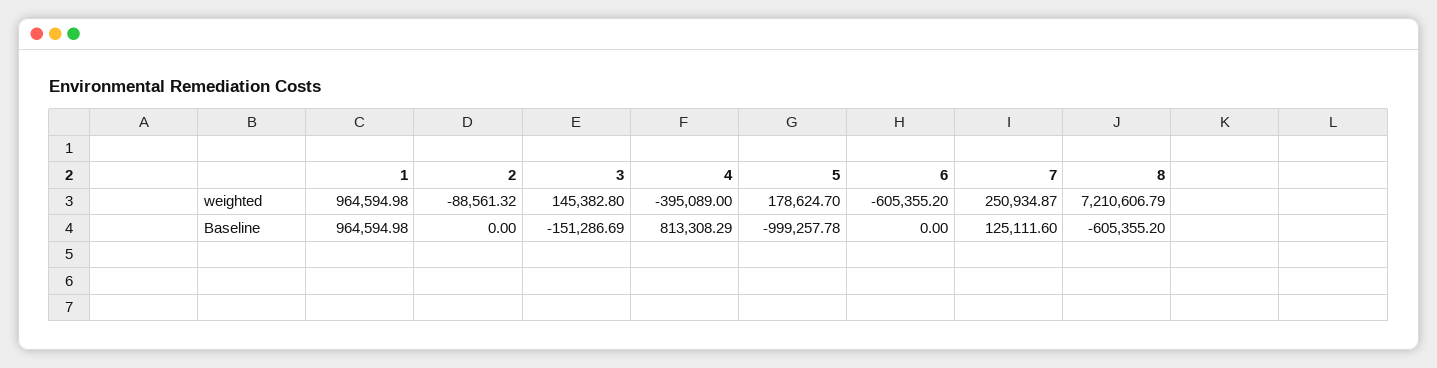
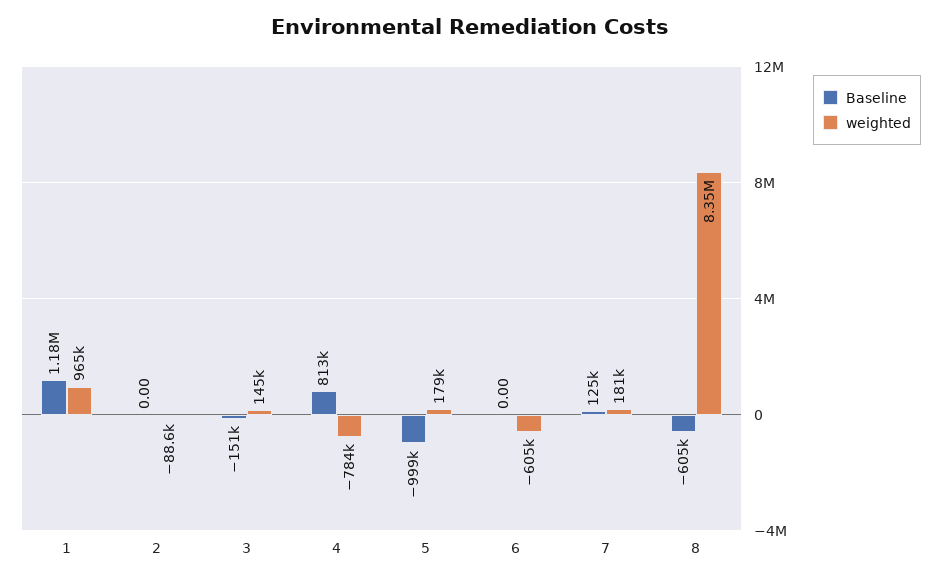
weighted, 4: -395089 -> -784000
weighted, 7: 250934.87 -> 181000
weighted, 8: 7210606.79 -> 8350000
Baseline, 1: 964594.98 -> 1180000

